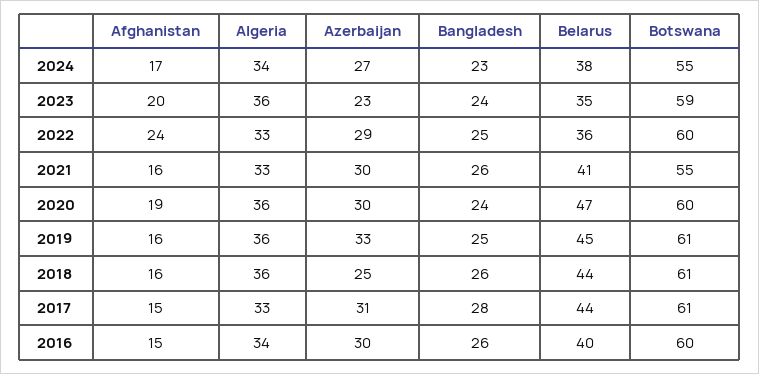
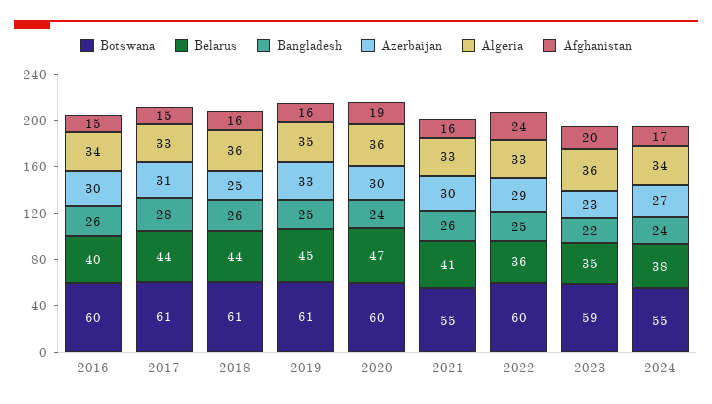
Bangladesh, 2024: 23 -> 24
Bangladesh, 2023: 24 -> 22
Algeria, 2019: 36 -> 35

